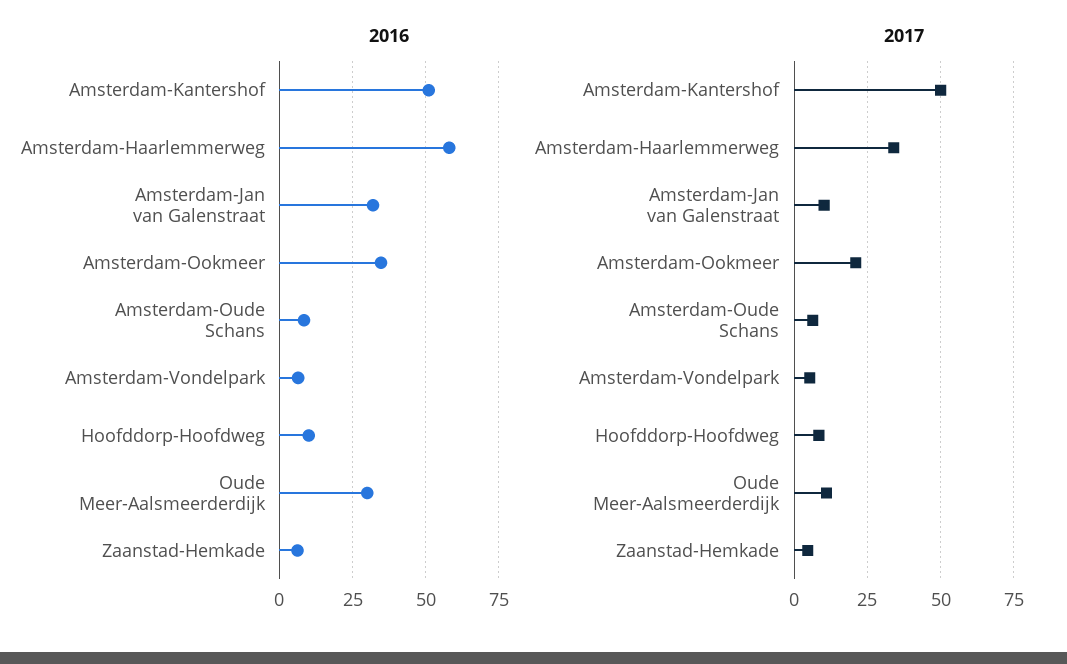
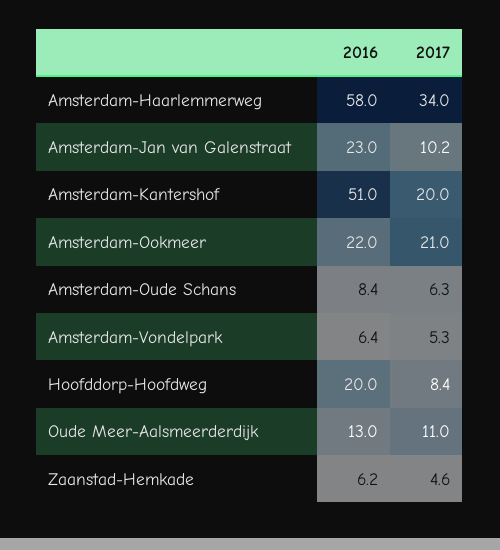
2016, Amsterdam-Jan van Galenstraat: 32.5 -> 23
2016, Amsterdam-Ookmeer: 35 -> 22
2016, Hoofddorp-Hoofdweg: 10 -> 20
2016, Oude Meer-Aalsmeerderdijk: 30 -> 13
2017, Amsterdam-Kantershof: 50 -> 20

